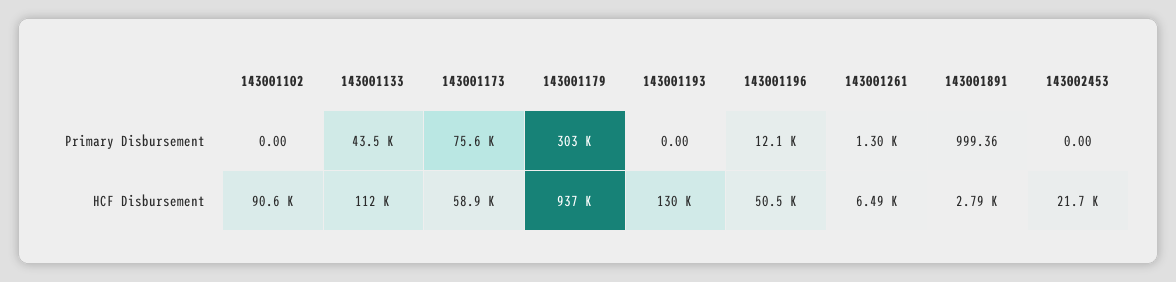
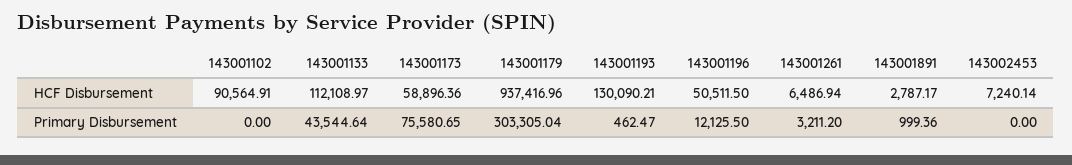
143001193, Primary Disbursement: 0 -> 462.47
143001261, Primary Disbursement: 1300 -> 3211.2
143002453, HCF Disbursement: 21700 -> 7240.14

